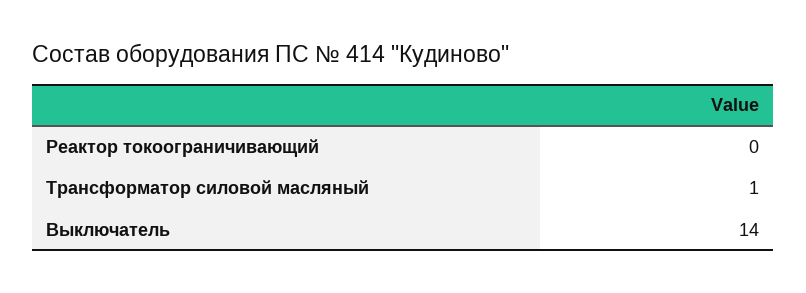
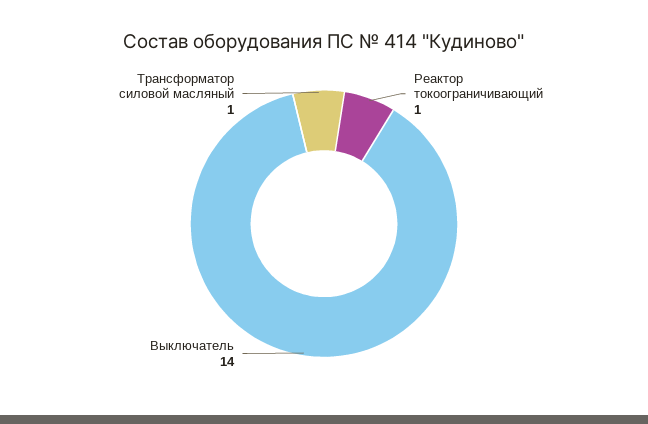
Реактор токоограничивающий: 0 -> 1

